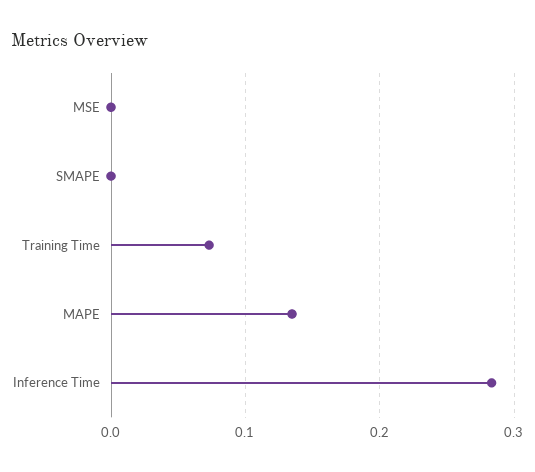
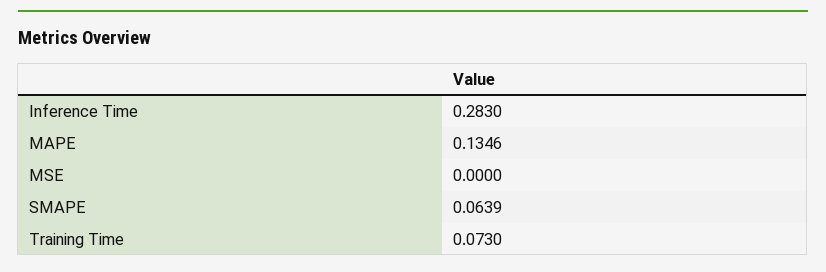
SMAPE: 0 -> 0.0639

